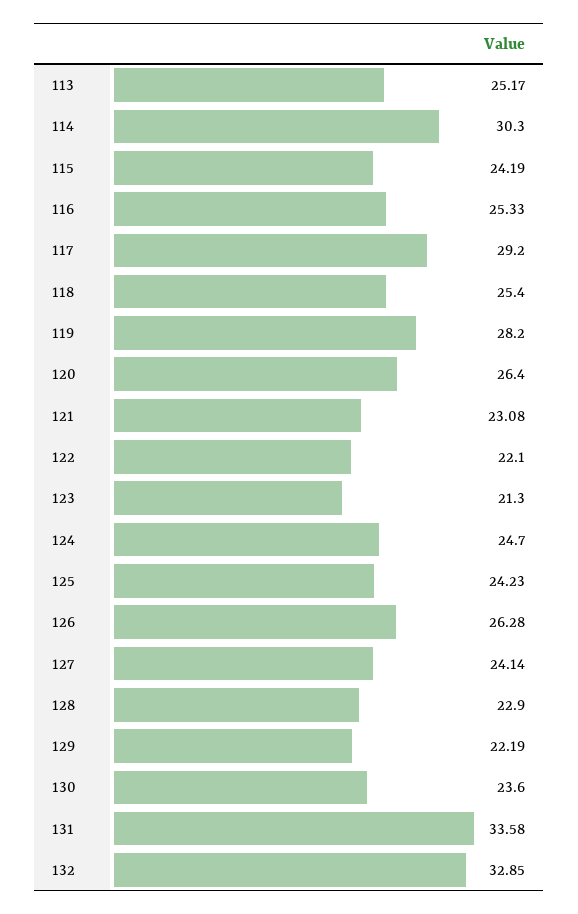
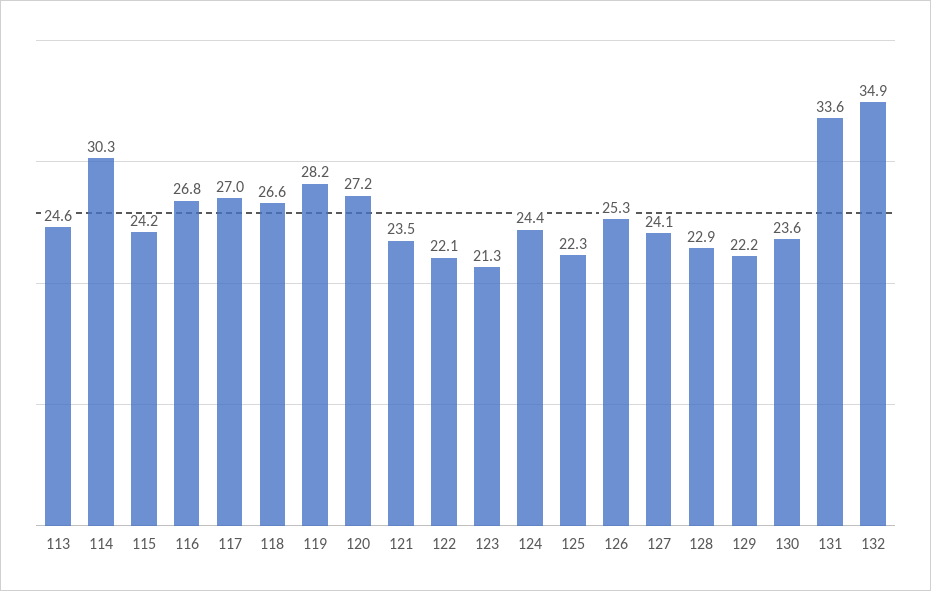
113: 25.17 -> 24.6
116: 25.33 -> 26.8
117: 29.2 -> 27
118: 25.4 -> 26.6
120: 26.4 -> 27.2
121: 23.08 -> 23.5
124: 24.7 -> 24.4
125: 24.23 -> 22.3
126: 26.28 -> 25.3
132: 32.85 -> 34.9

